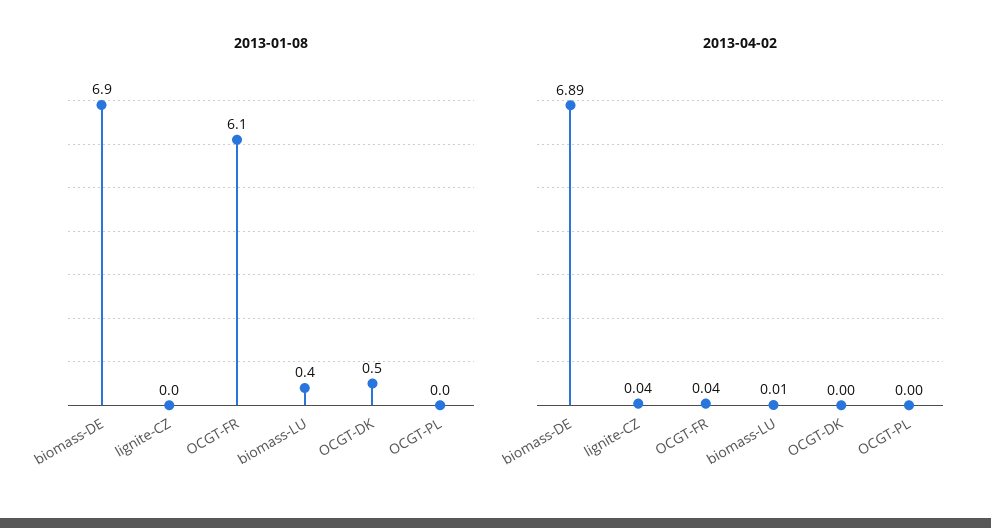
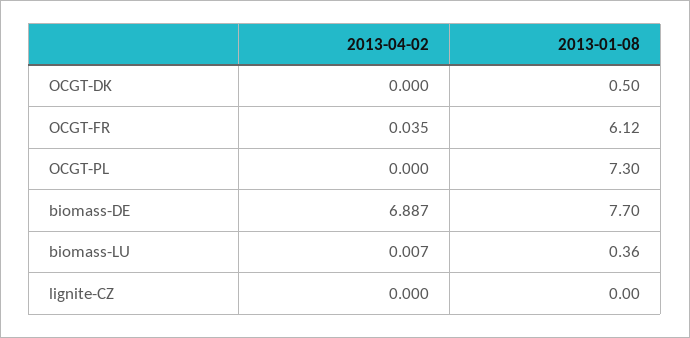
2013-01-08, biomass-DE: 6.9 -> 7.7
2013-01-08, OCGT-PL: 0 -> 7.3
2013-04-02, lignite-CZ: 0.04 -> 0

